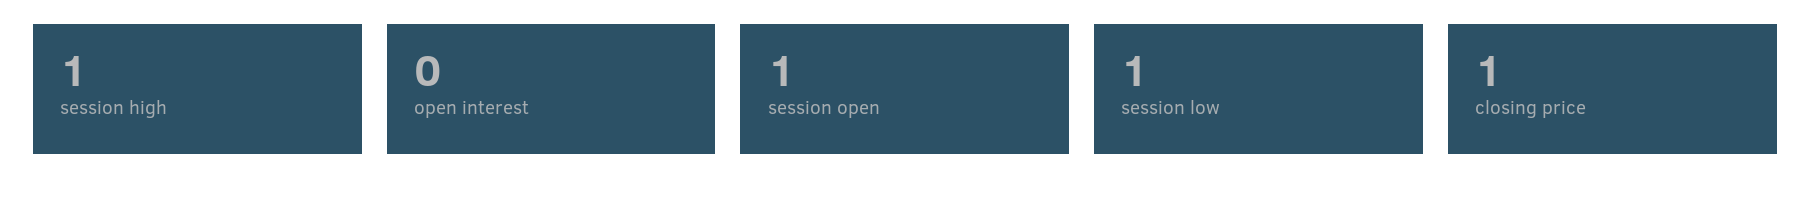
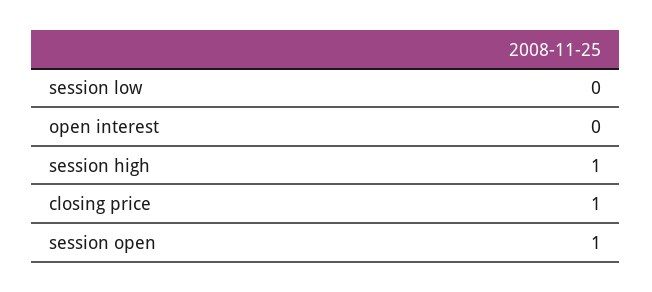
session low: 1 -> 0

